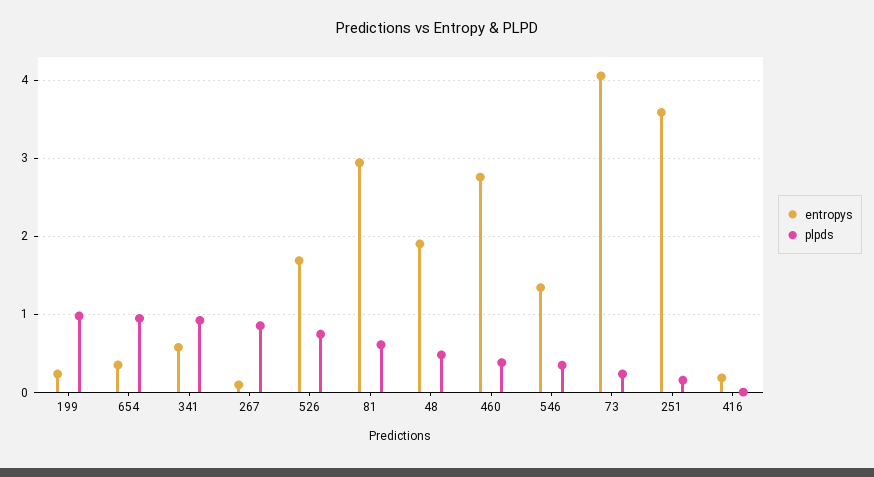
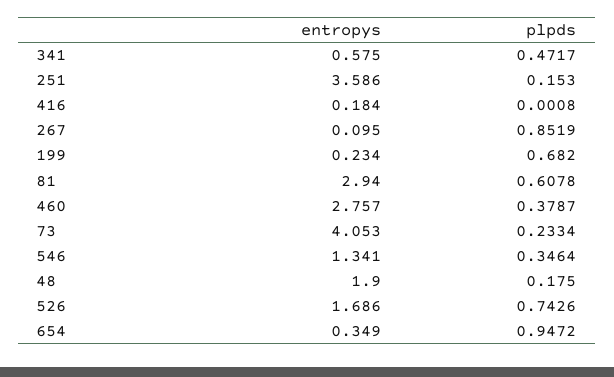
plpds, 199: 1 -> 0.682
plpds, 341: 0.9 -> 0.4717
plpds, 48: 0.5 -> 0.175

